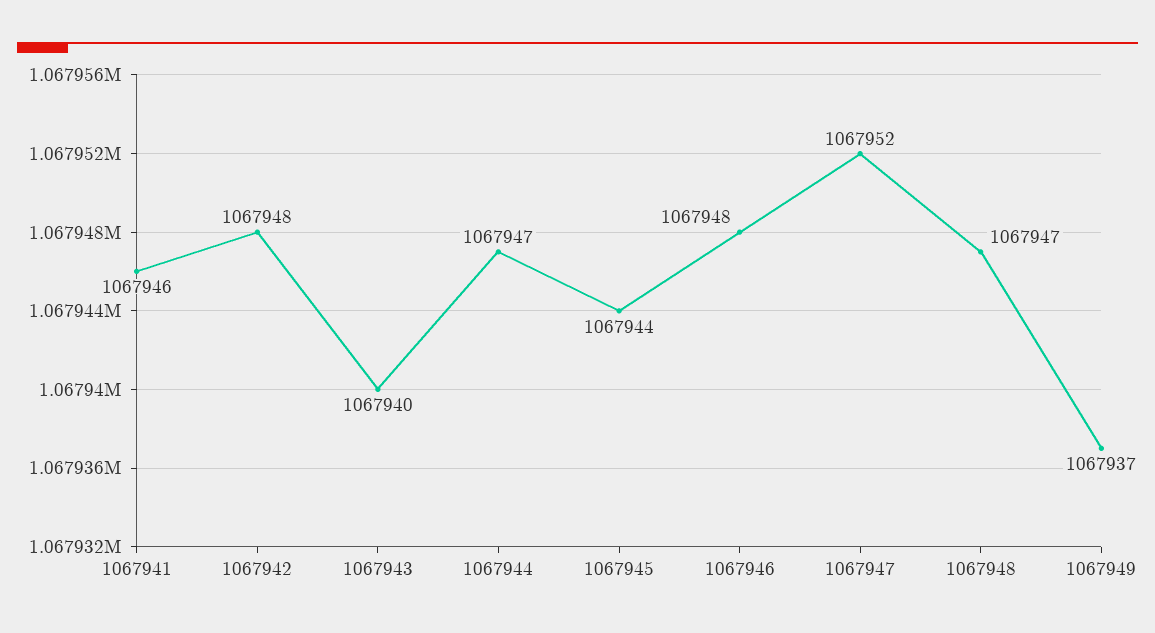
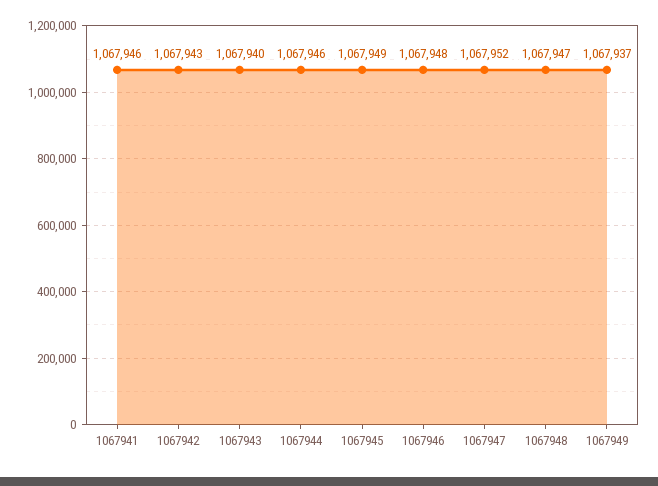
1067942: 1067948 -> 1067943
1067944: 1067947 -> 1067946
1067945: 1067944 -> 1067949

